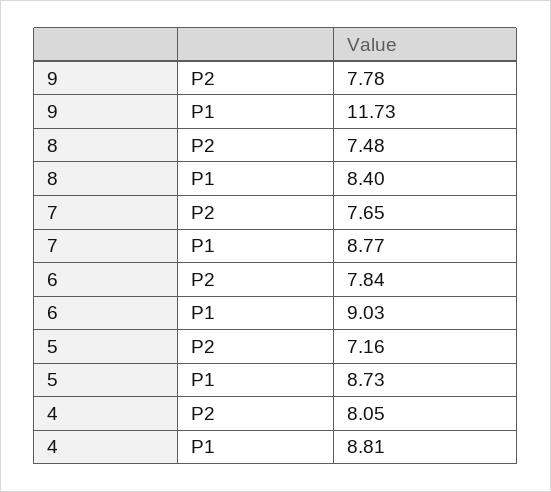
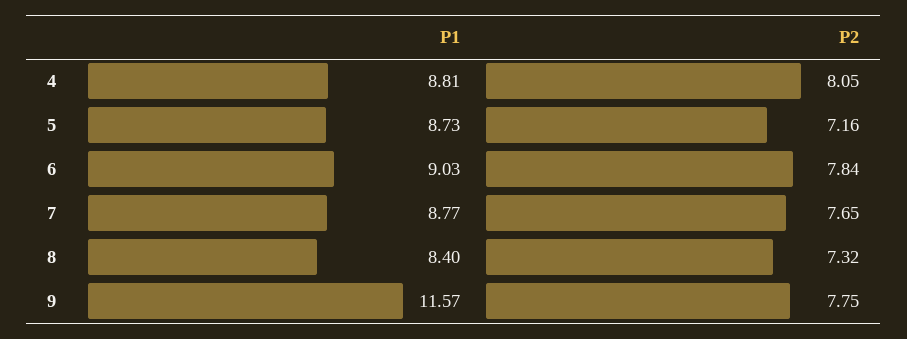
9, P2: 7.78 -> 7.75
9, P1: 11.73 -> 11.57
8, P2: 7.48 -> 7.32

